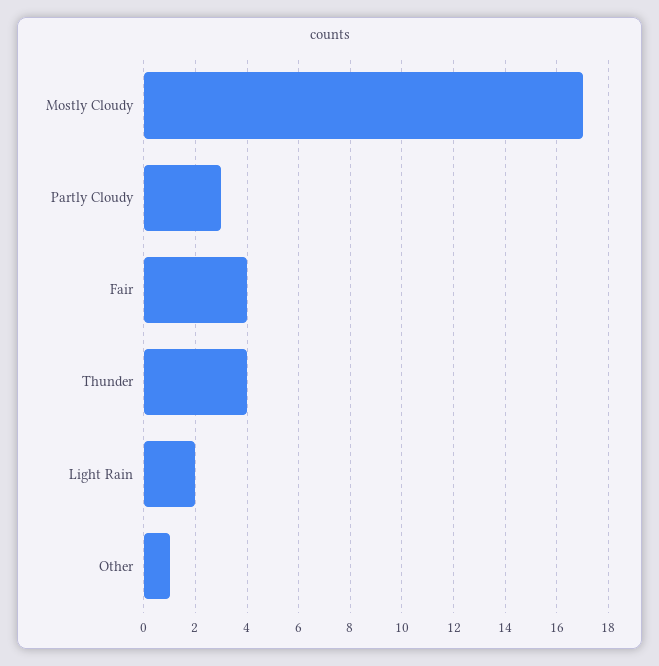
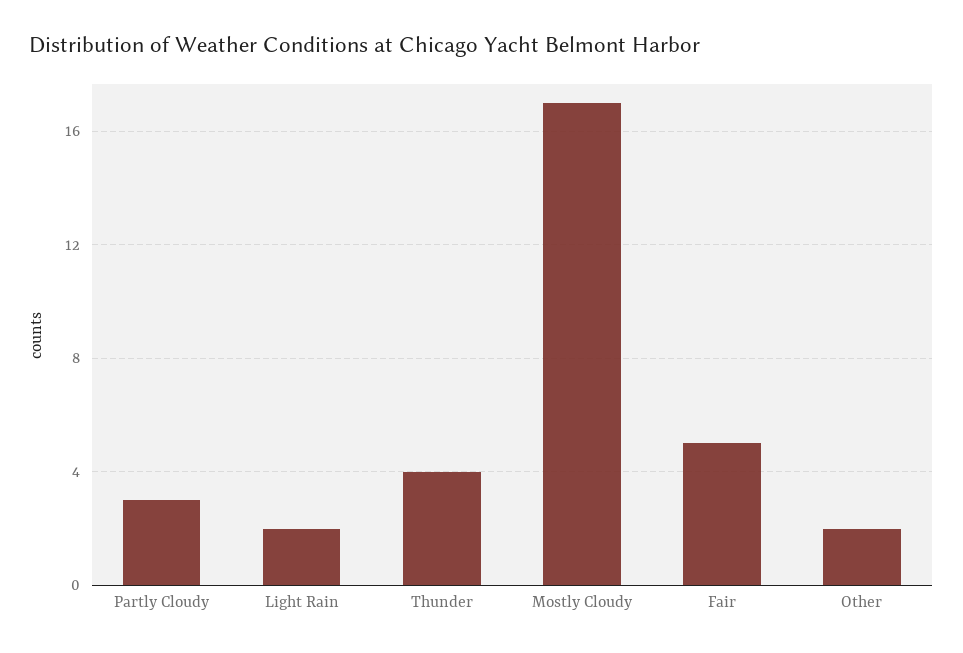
Fair: 4 -> 5
Other: 1 -> 2

